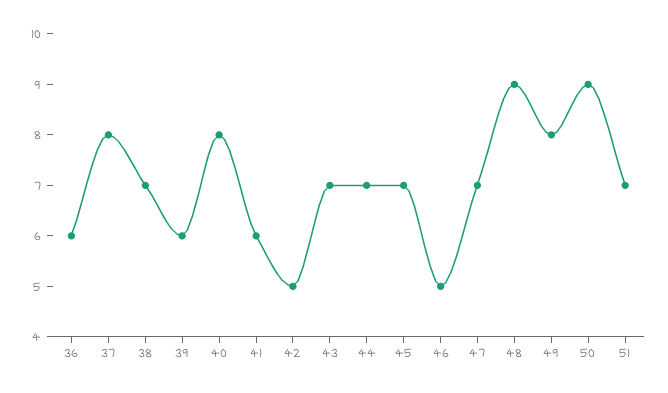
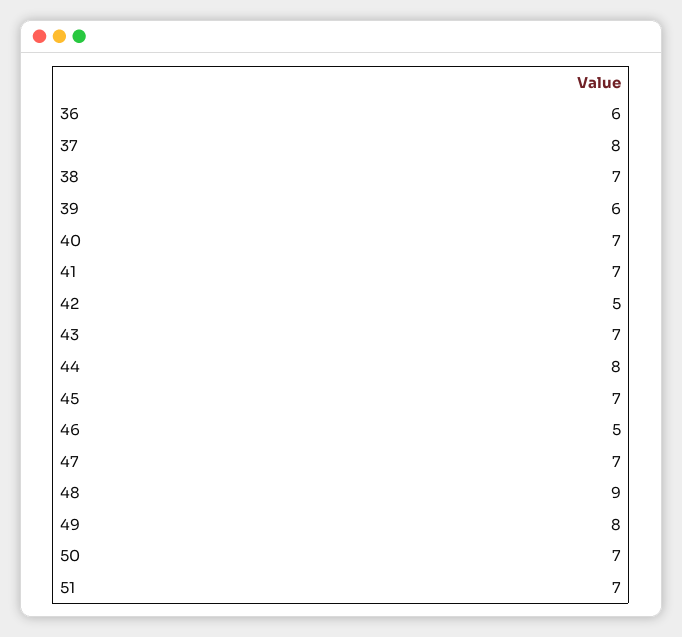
40: 8 -> 7
41: 6 -> 7
44: 7 -> 8
50: 9 -> 7

